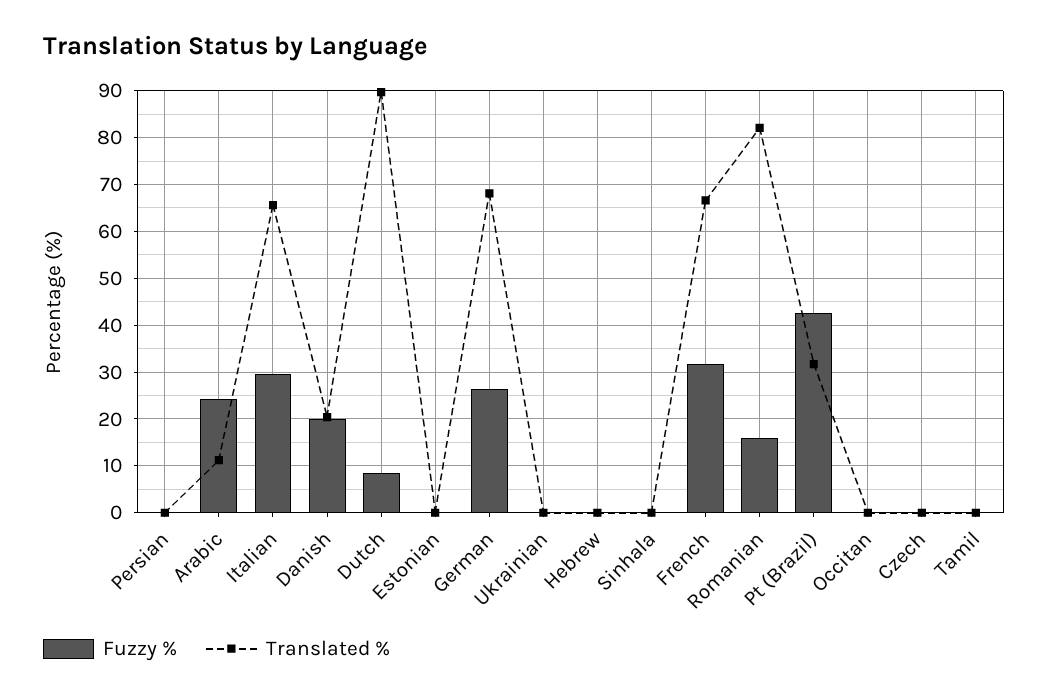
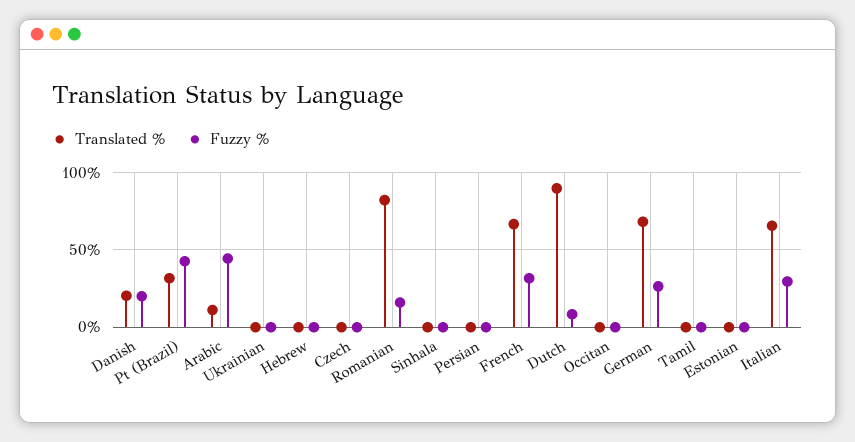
Fuzzy %, Arabic: 24 -> 45

